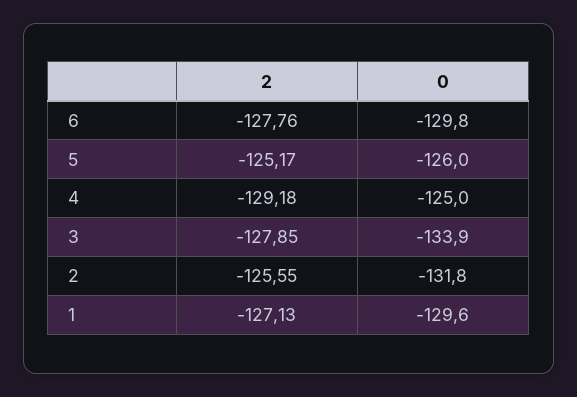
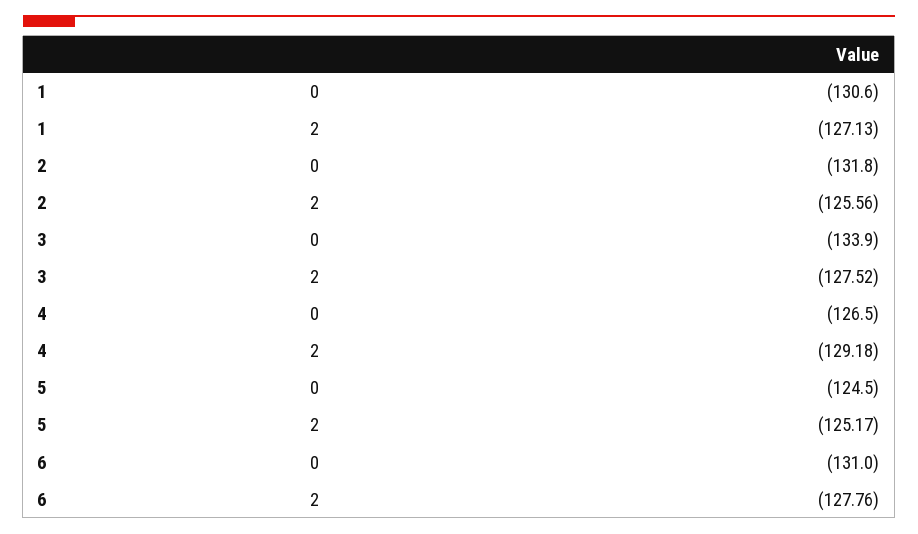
0, 6: -129.8 -> -131
0, 5: -126 -> -124.5
0, 4: -125 -> -126.5
2, 3: -127.85 -> -127.52
2, 2: -125.55 -> -125.56
0, 1: -129.6 -> -130.6

